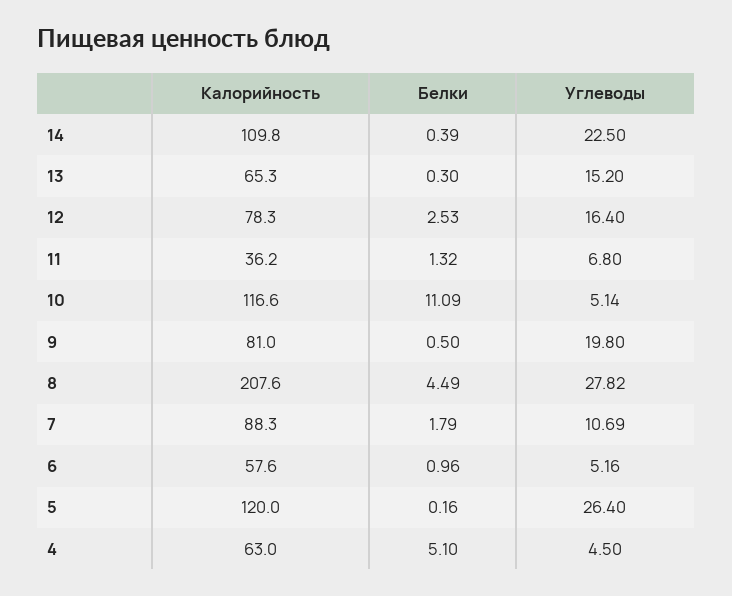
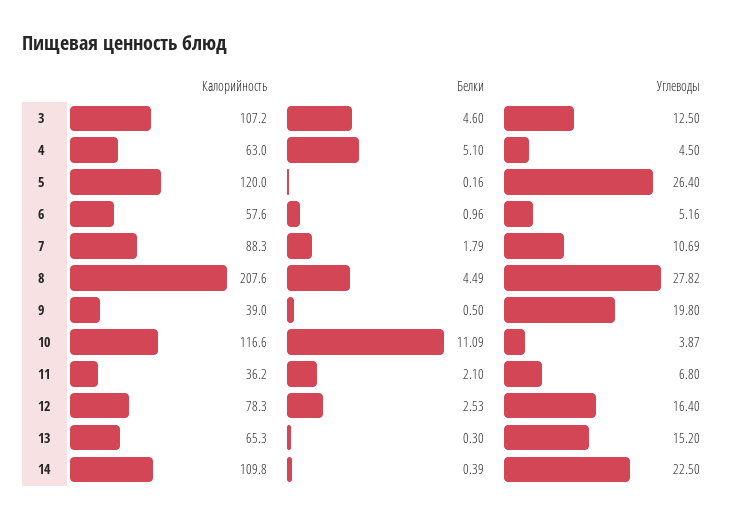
Белки, 11: 1.32 -> 2.1
Углеводы, 10: 5.14 -> 3.87
Калорийность, 9: 81 -> 39
Калорийность, 3: none -> 107.2
Белки, 3: none -> 4.6
Углеводы, 3: none -> 12.5

